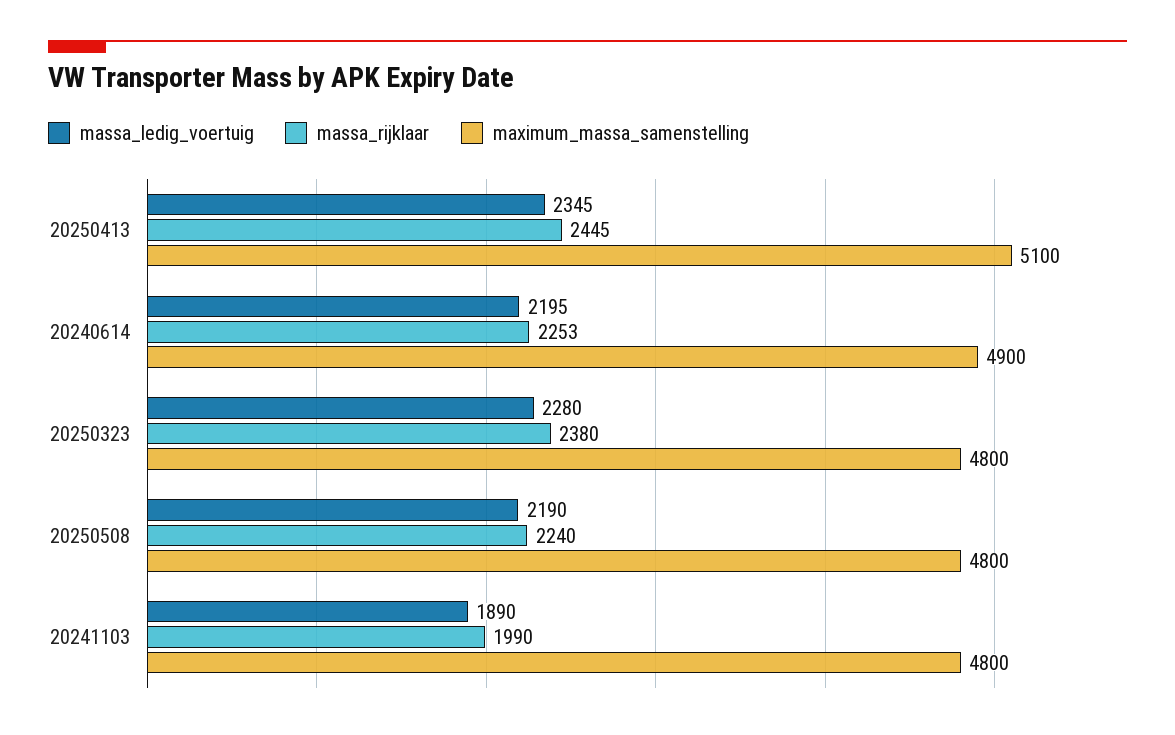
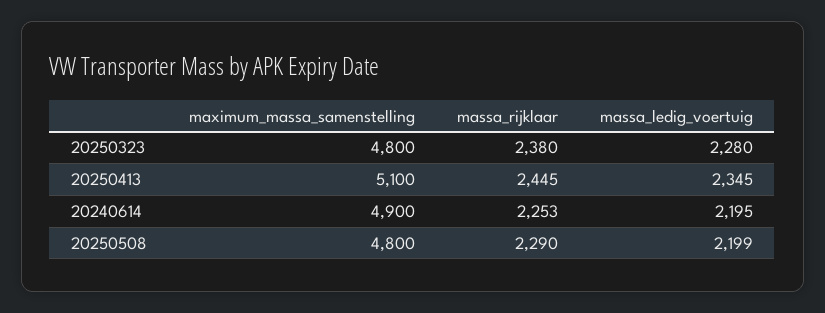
massa_ledig_voertuig, 20250508: 2190 -> 2199
massa_rijklaar, 20250508: 2240 -> 2290
massa_ledig_voertuig, 20241103: 1890 -> none
massa_rijklaar, 20241103: 1990 -> none
maximum_massa_samenstelling, 20241103: 4800 -> none

